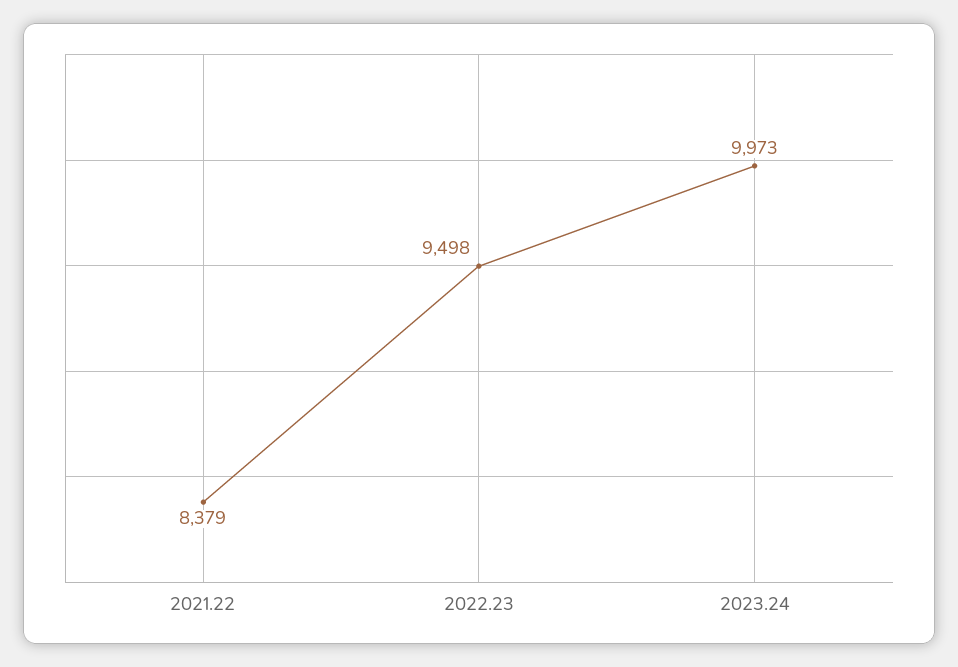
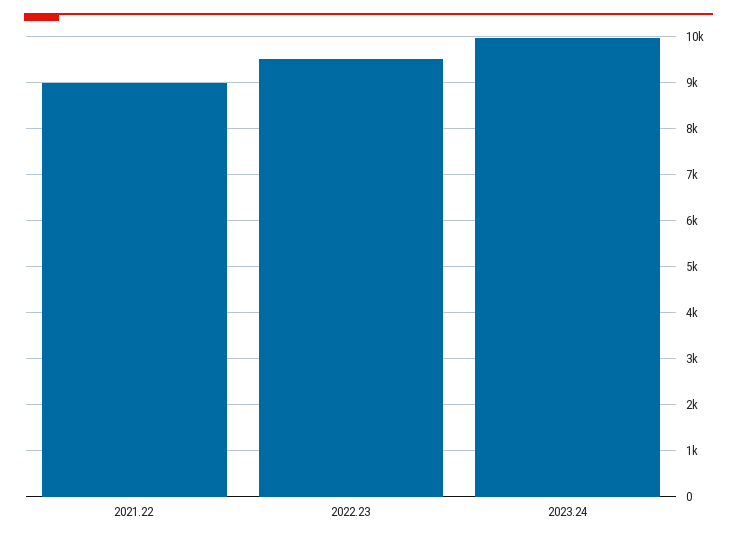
2021.22: 8379 -> 9000

